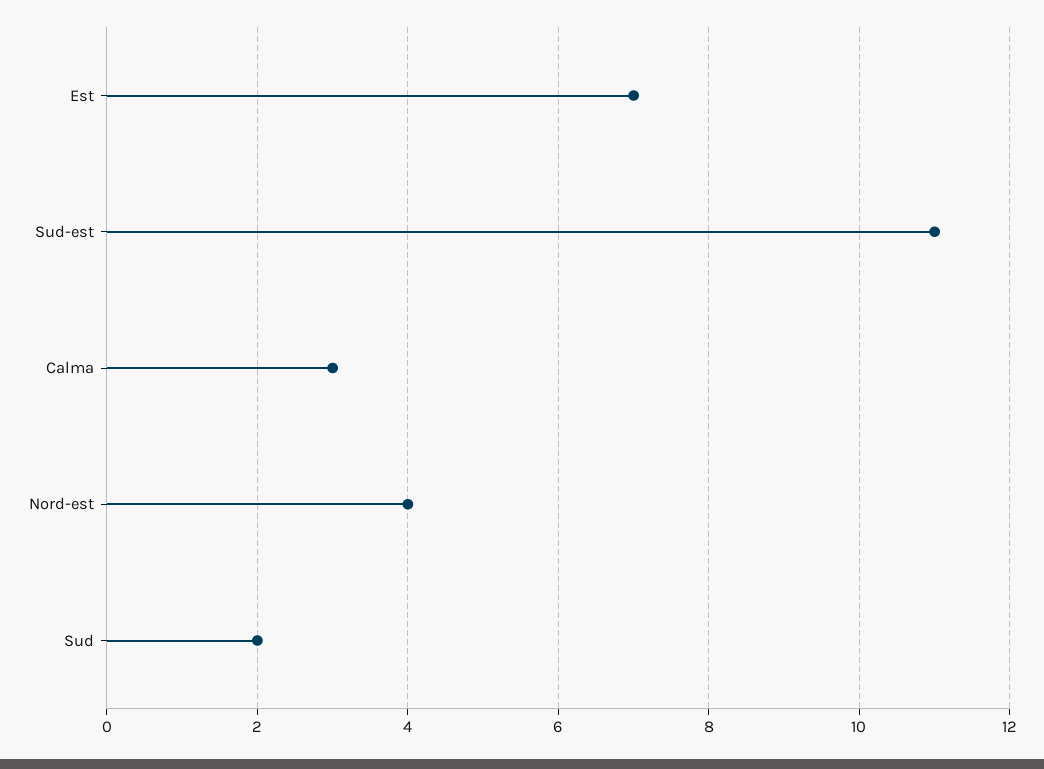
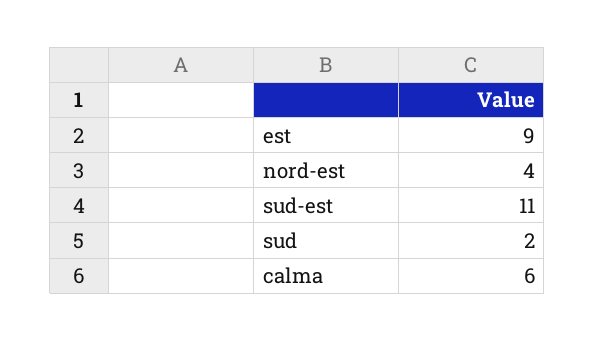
Est: 7 -> 9
Calma: 3 -> 6

